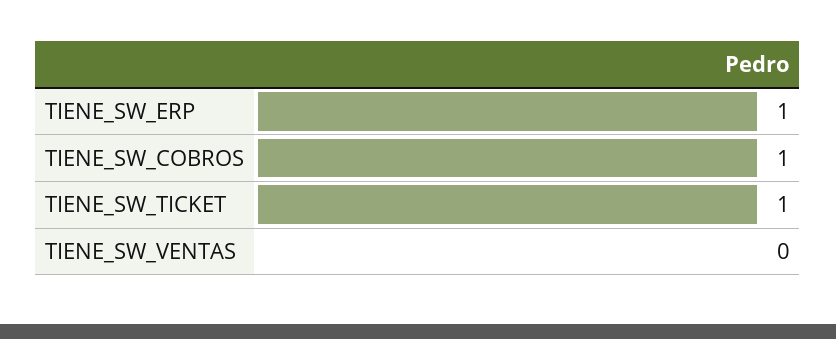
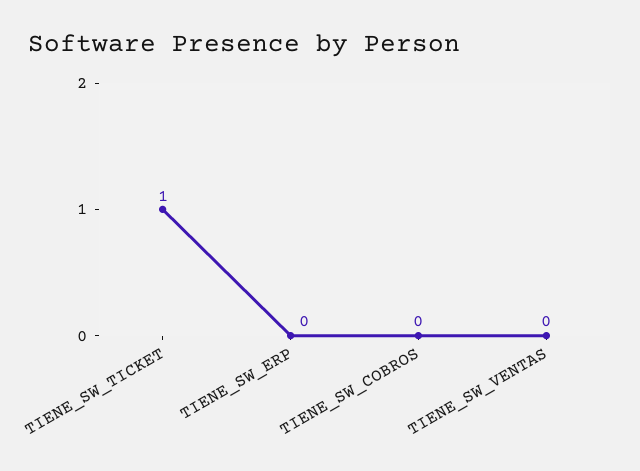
TIENE_SW_ERP: 1 -> 0
TIENE_SW_COBROS: 1 -> 0

